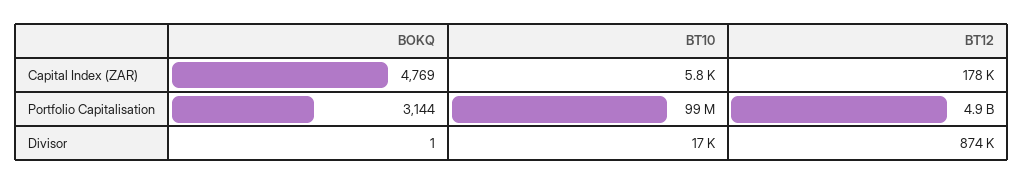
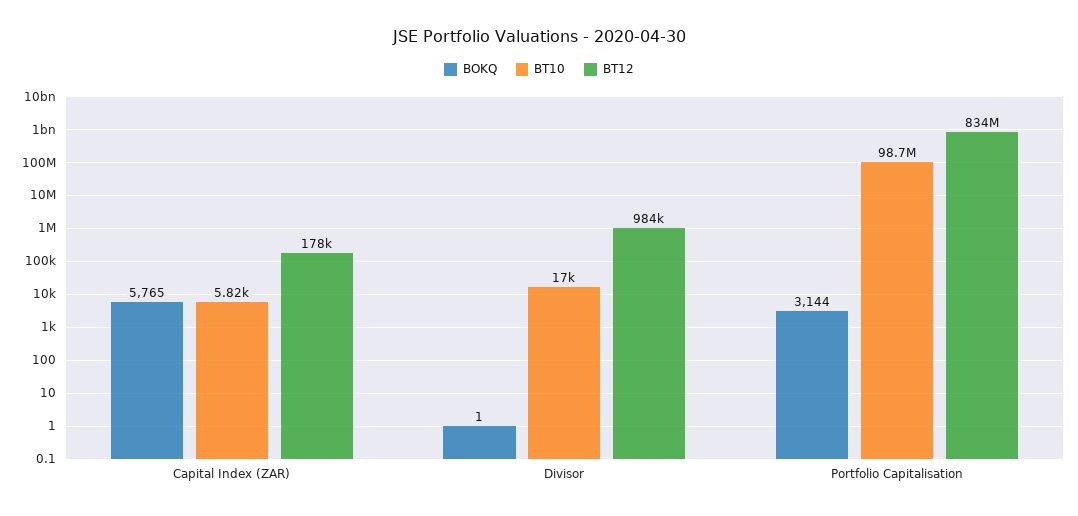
BOKQ, Capital Index (ZAR): 4769 -> 5765
BT12, Portfolio Capitalisation: 4900000000 -> 834000000
BT12, Divisor: 874000 -> 984000

